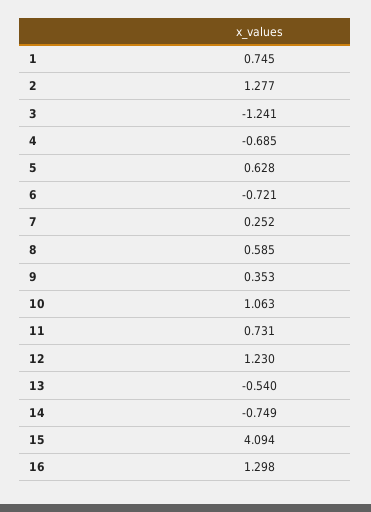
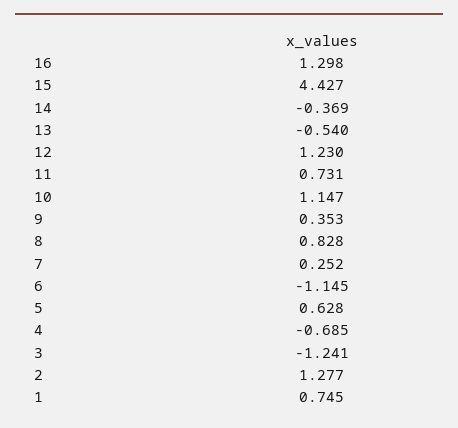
6: -0.721 -> -1.145
8: 0.585 -> 0.828
10: 1.063 -> 1.147
14: -0.749 -> -0.369
15: 4.094 -> 4.427

